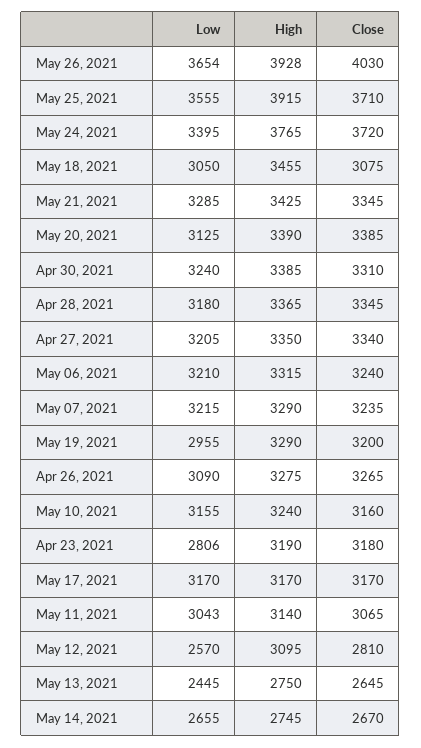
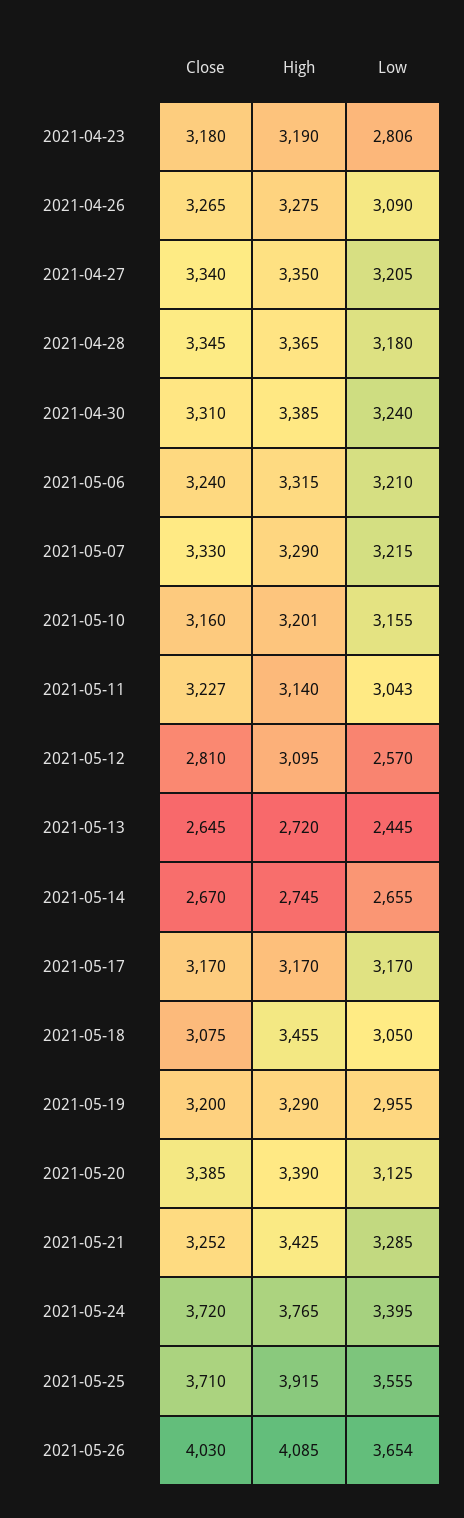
High, May 26, 2021: 3928 -> 4085
Close, May 21, 2021: 3345 -> 3252
Close, May 07, 2021: 3235 -> 3330
High, May 10, 2021: 3240 -> 3201
Close, May 11, 2021: 3065 -> 3227
High, May 13, 2021: 2750 -> 2720

